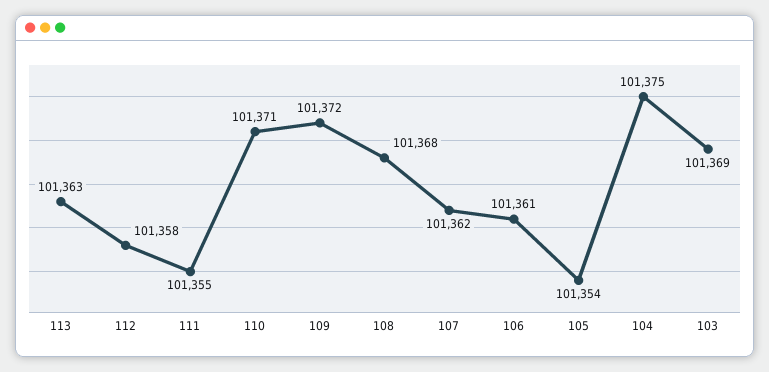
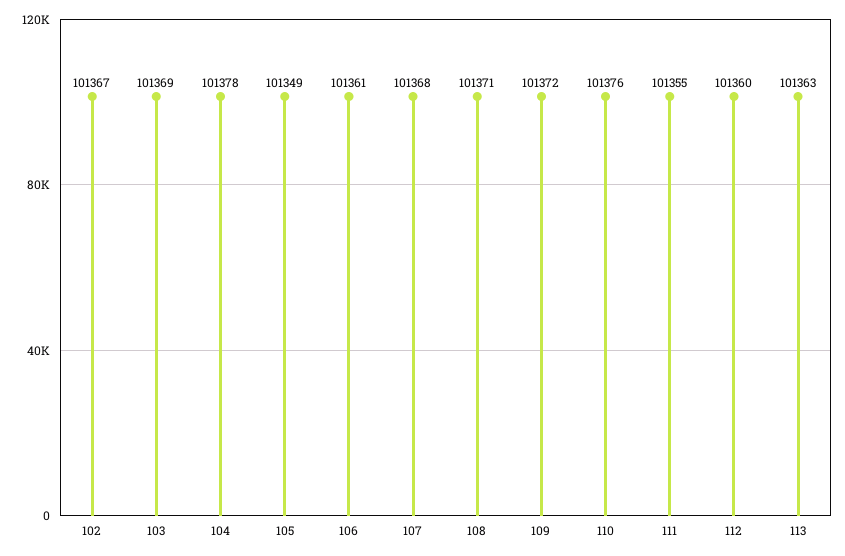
112: 101358 -> 101360
110: 101371 -> 101376
108: 101368 -> 101371
107: 101362 -> 101368
105: 101354 -> 101349
104: 101375 -> 101378
102: none -> 101367

